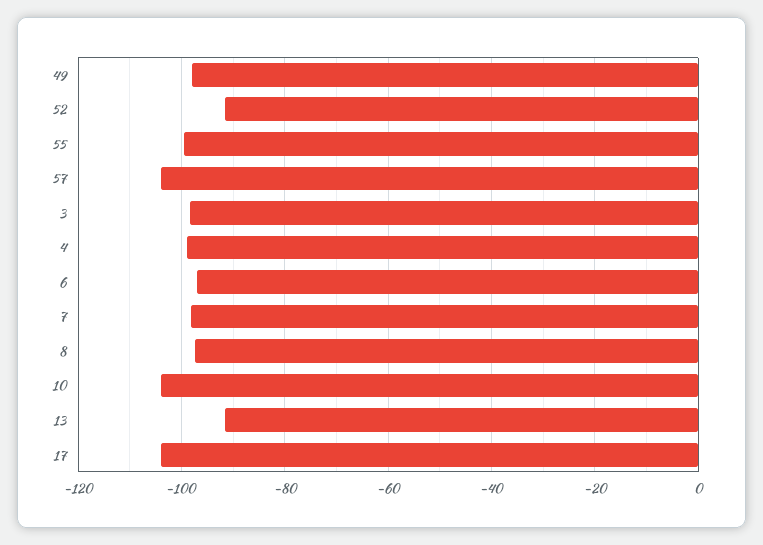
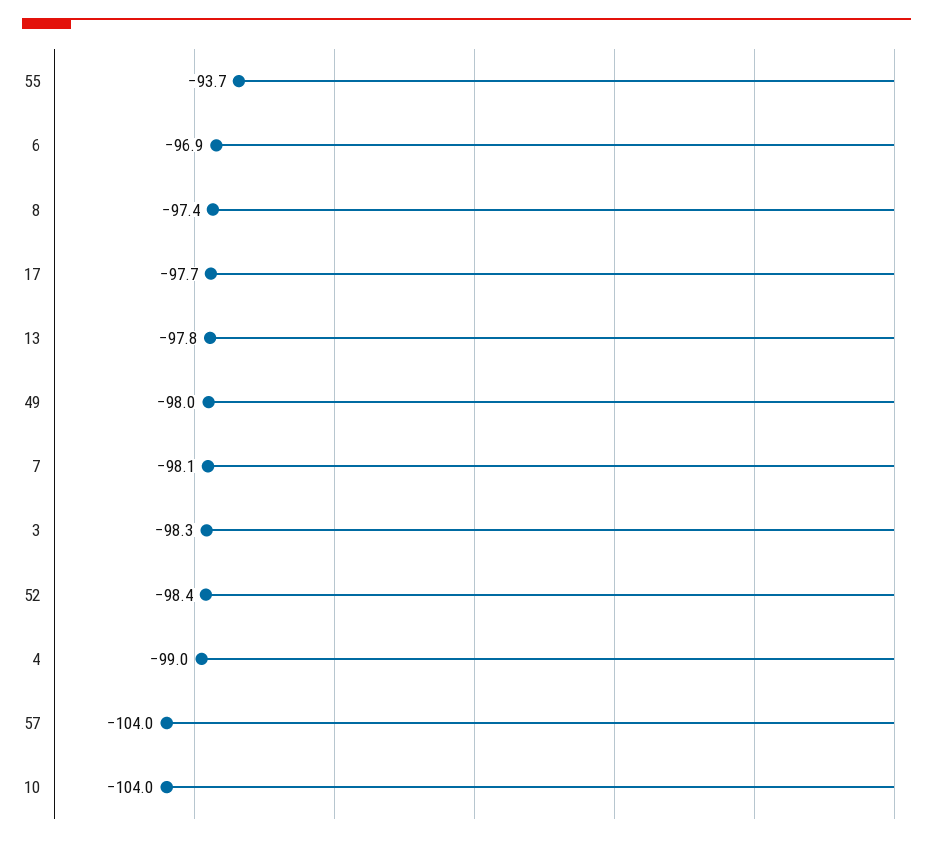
52: -92 -> -98.4
55: -100 -> -93.7
13: -92 -> -97.8
17: -104 -> -97.7

